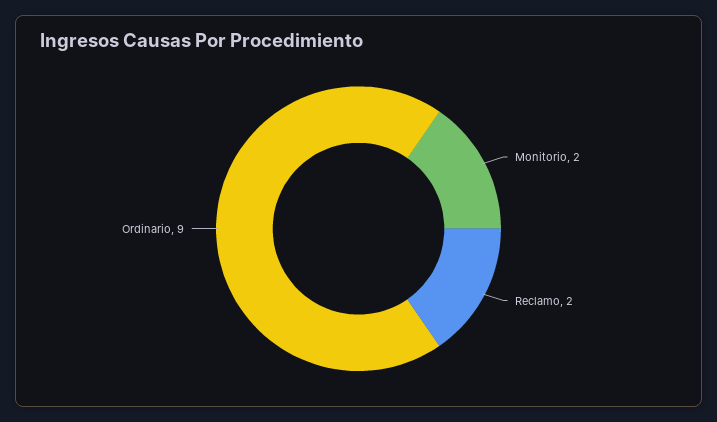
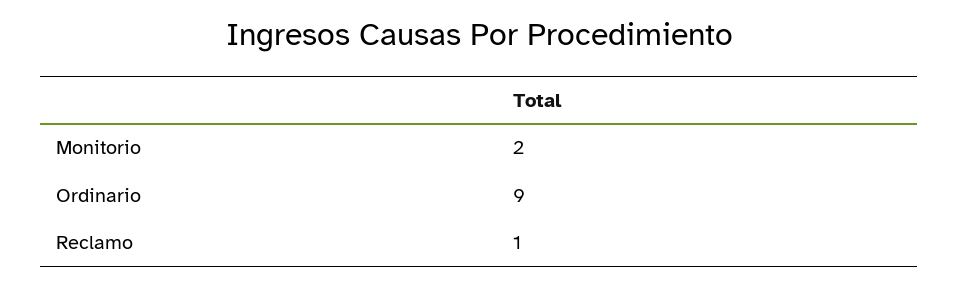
Reclamo: 2 -> 1

